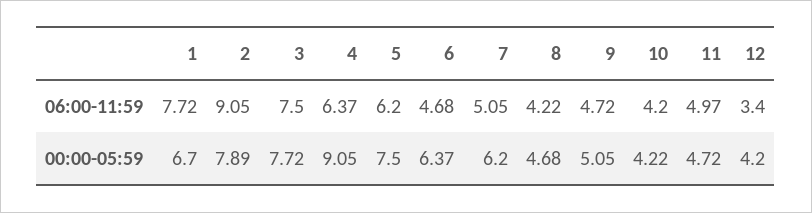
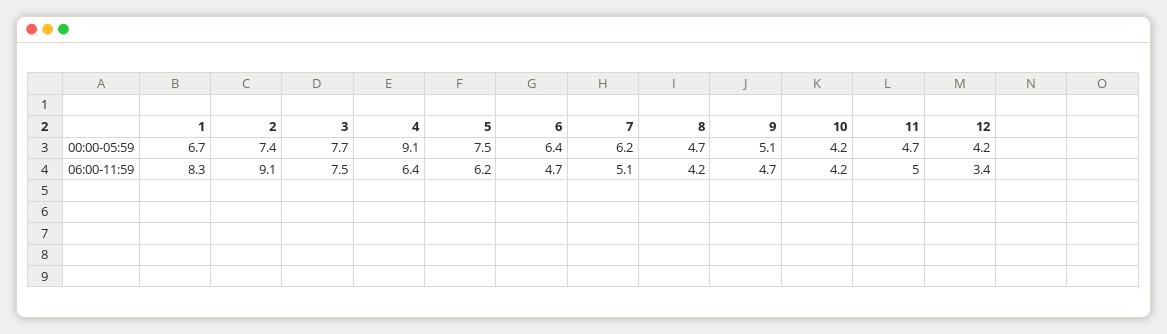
1, 06:00-11:59: 7.72 -> 8.3
2, 00:00-05:59: 7.89 -> 7.4

